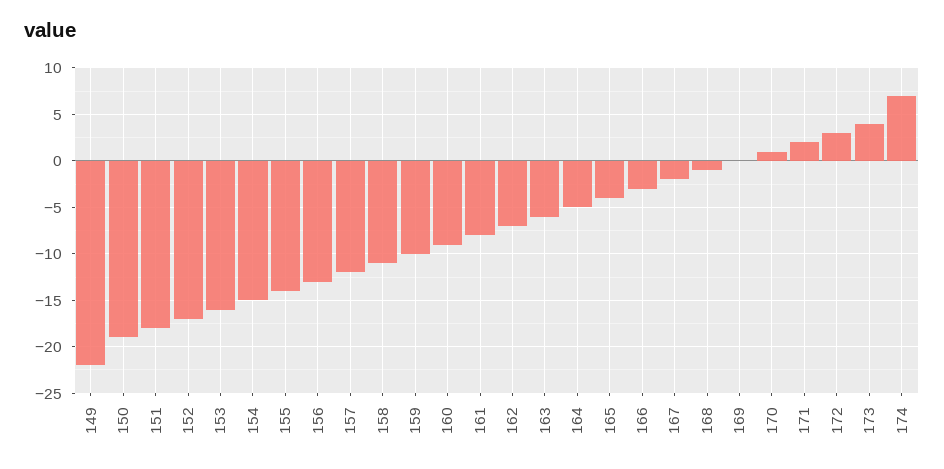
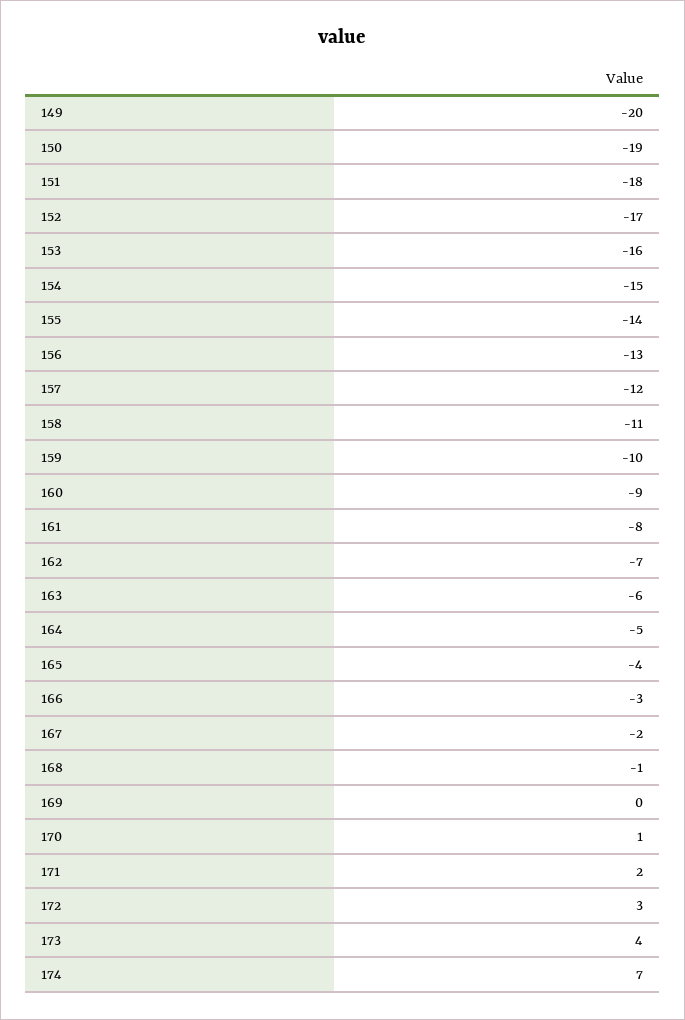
149: -22 -> -20

